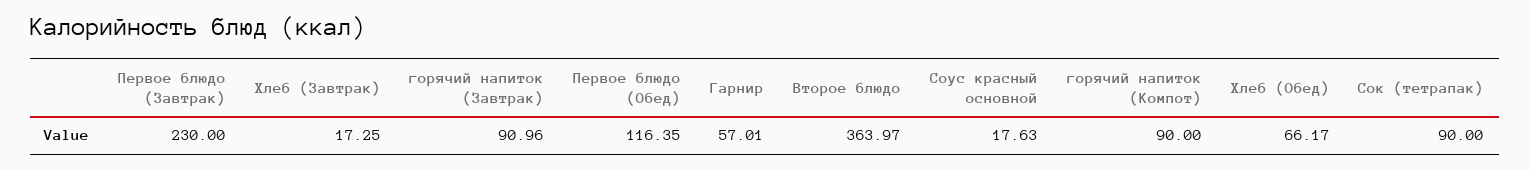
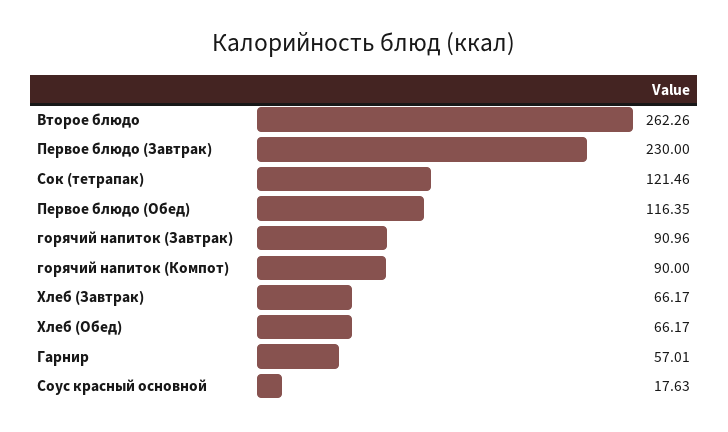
Хлеб (Завтрак): 17.25 -> 66.17
Второе блюдо: 363.97 -> 262.26
Сок (тетрапак): 90 -> 121.46

